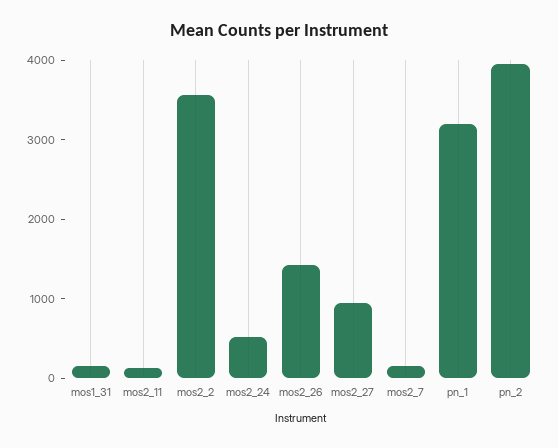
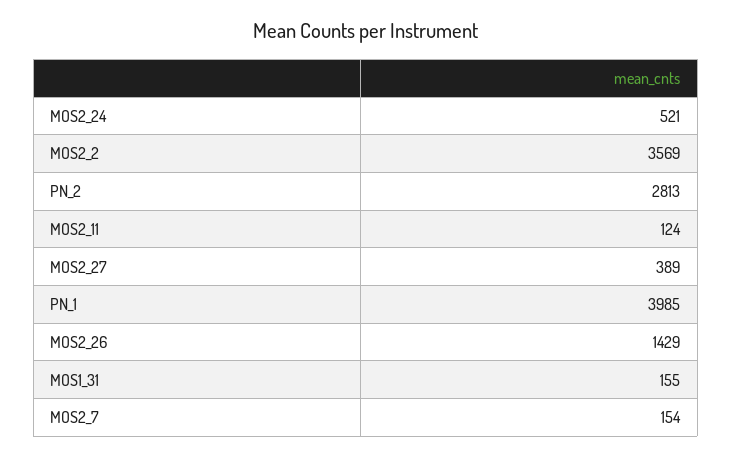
mos2_27: 1000 -> 389
pn_1: 3200 -> 3985
pn_2: 4000 -> 2813

